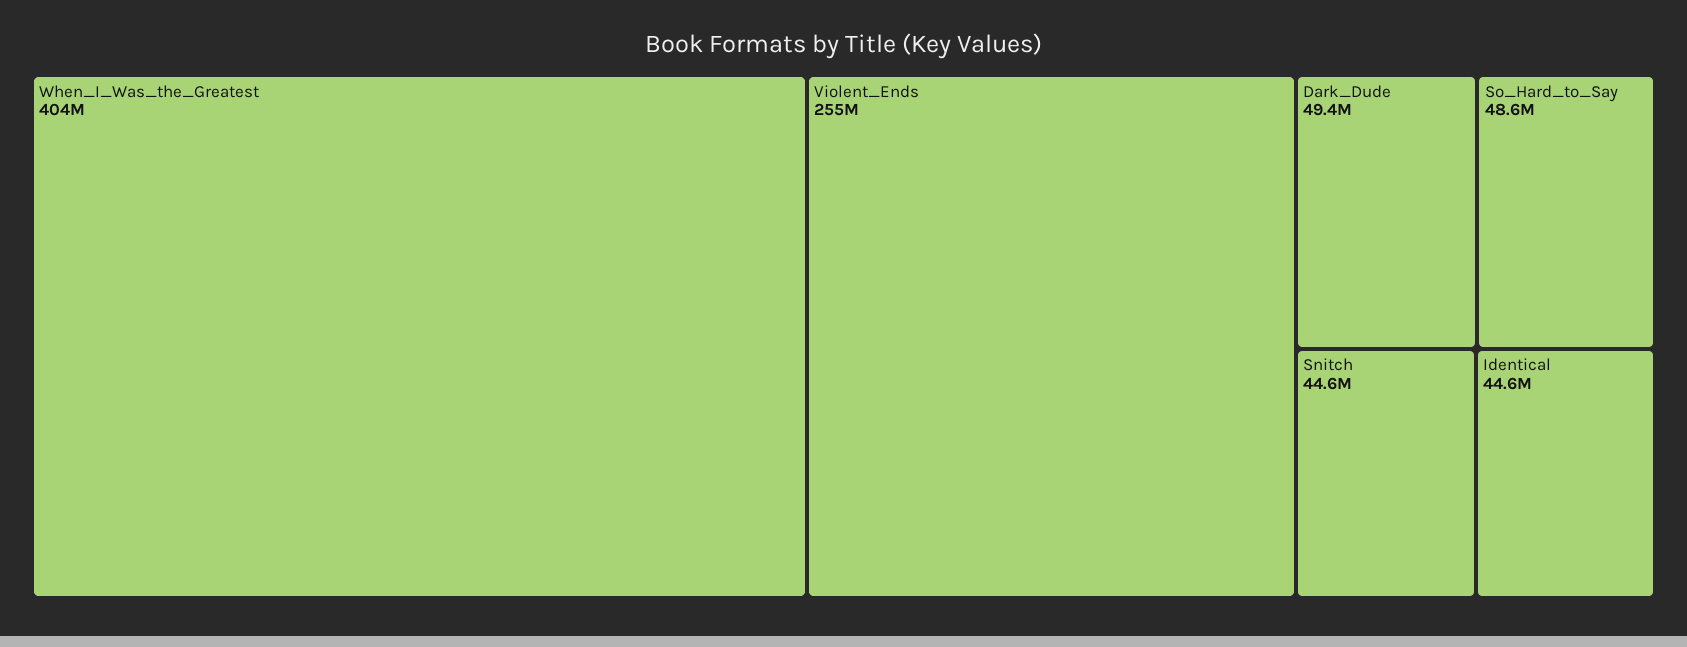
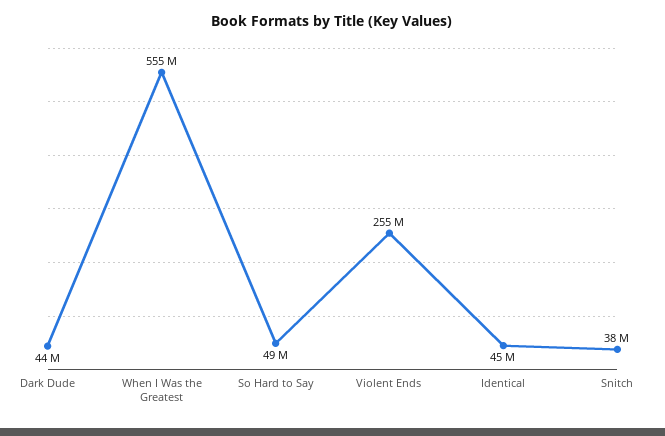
When_I_Was_the_Greatest: 404000000 -> 555000000
Dark_Dude: 49400000 -> 44000000
Snitch: 44600000 -> 38000000

